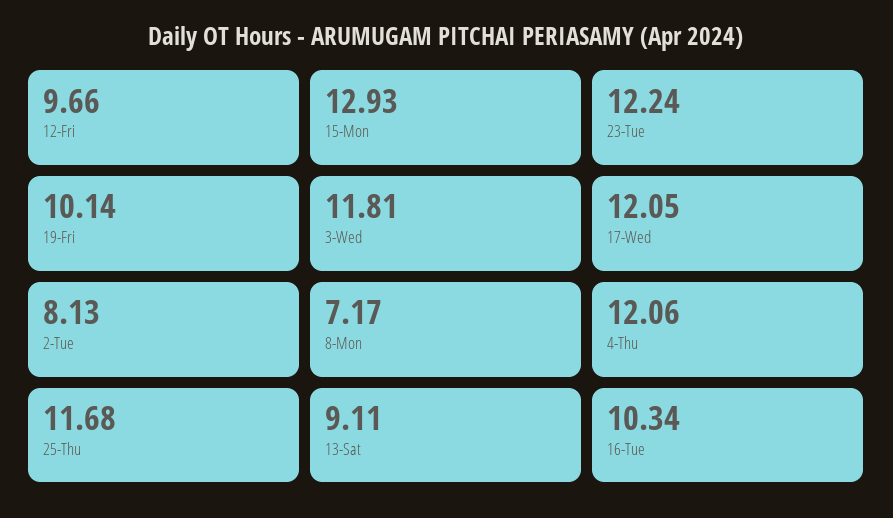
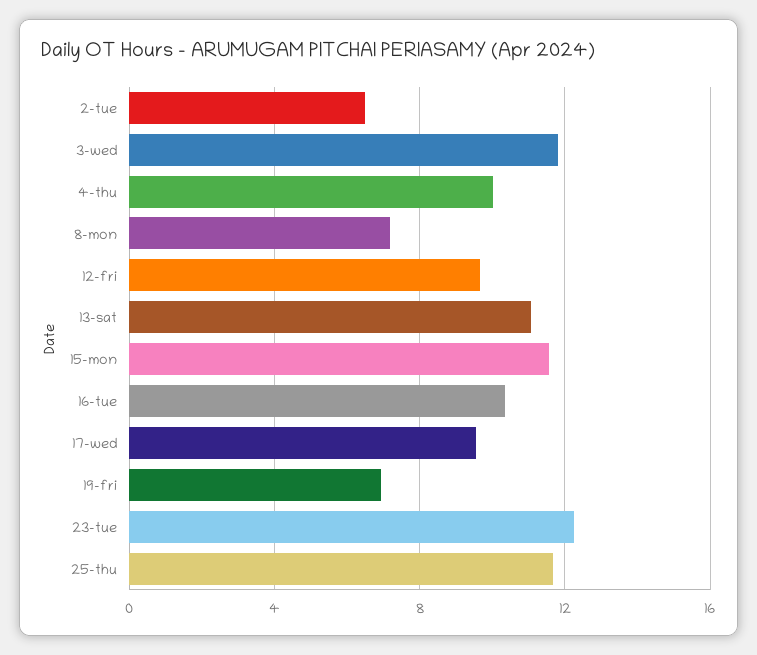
15-Mon: 12.93 -> 11.5
19-Fri: 10.14 -> 7
17-Wed: 12.05 -> 9.5
2-Tue: 8.13 -> 6.5
4-Thu: 12.06 -> 10
13-Sat: 9.11 -> 11

